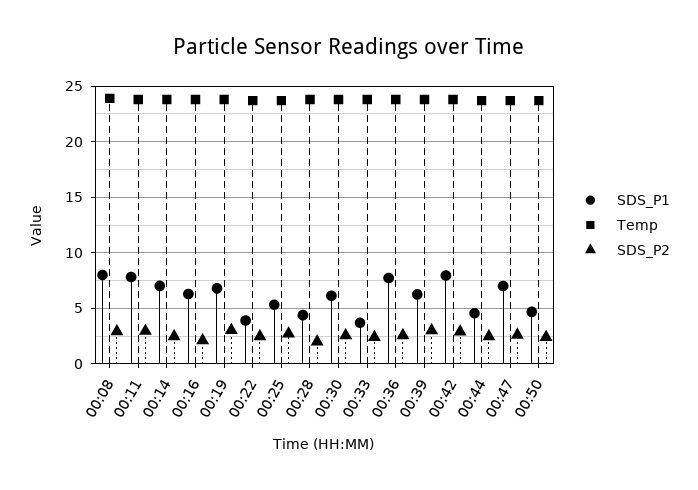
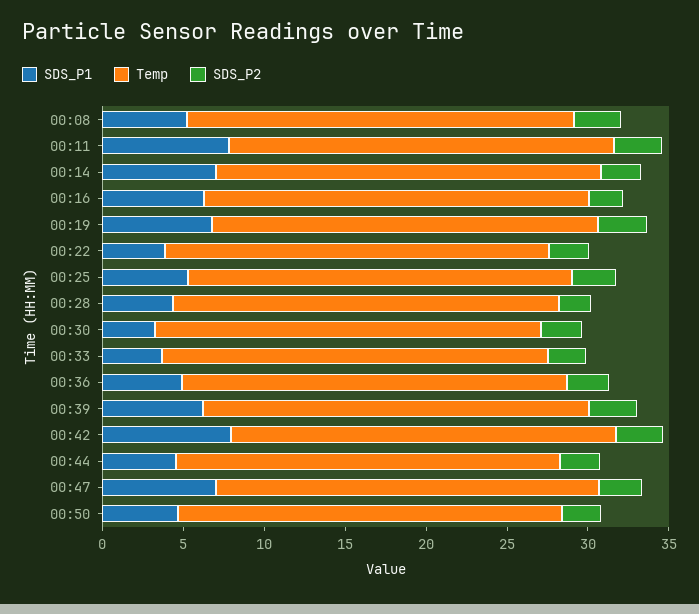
SDS_P1, 00:08: 8 -> 5
SDS_P1, 00:30: 6 -> 3
SDS_P1, 00:36: 8 -> 5

